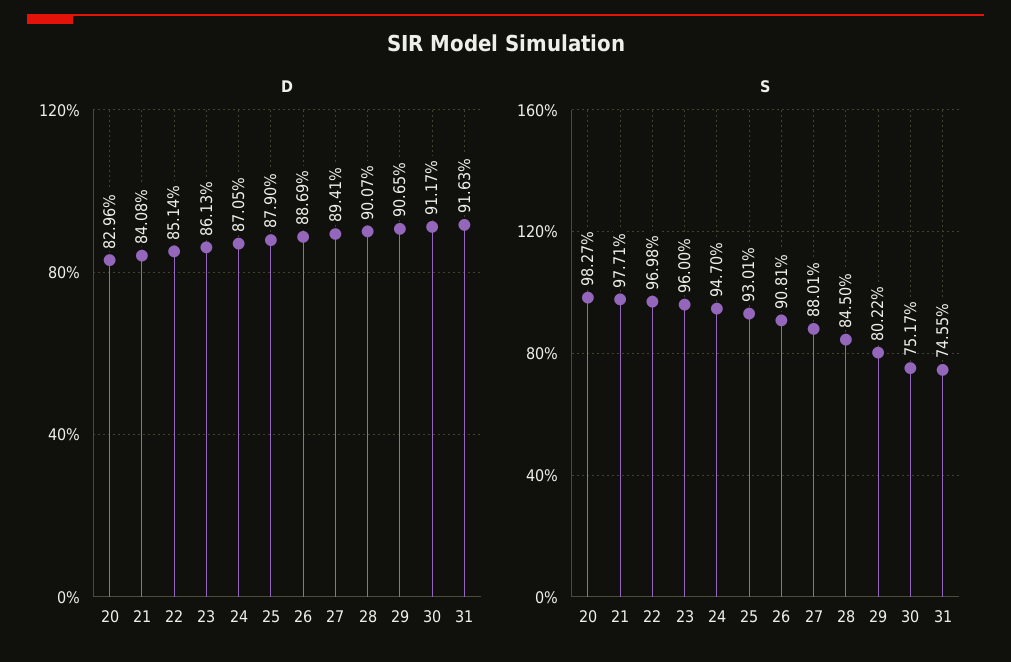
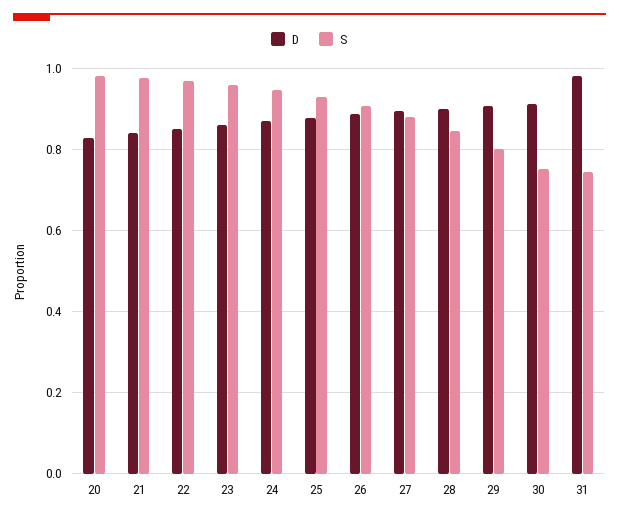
D, 31: 0.9163 -> 0.98

